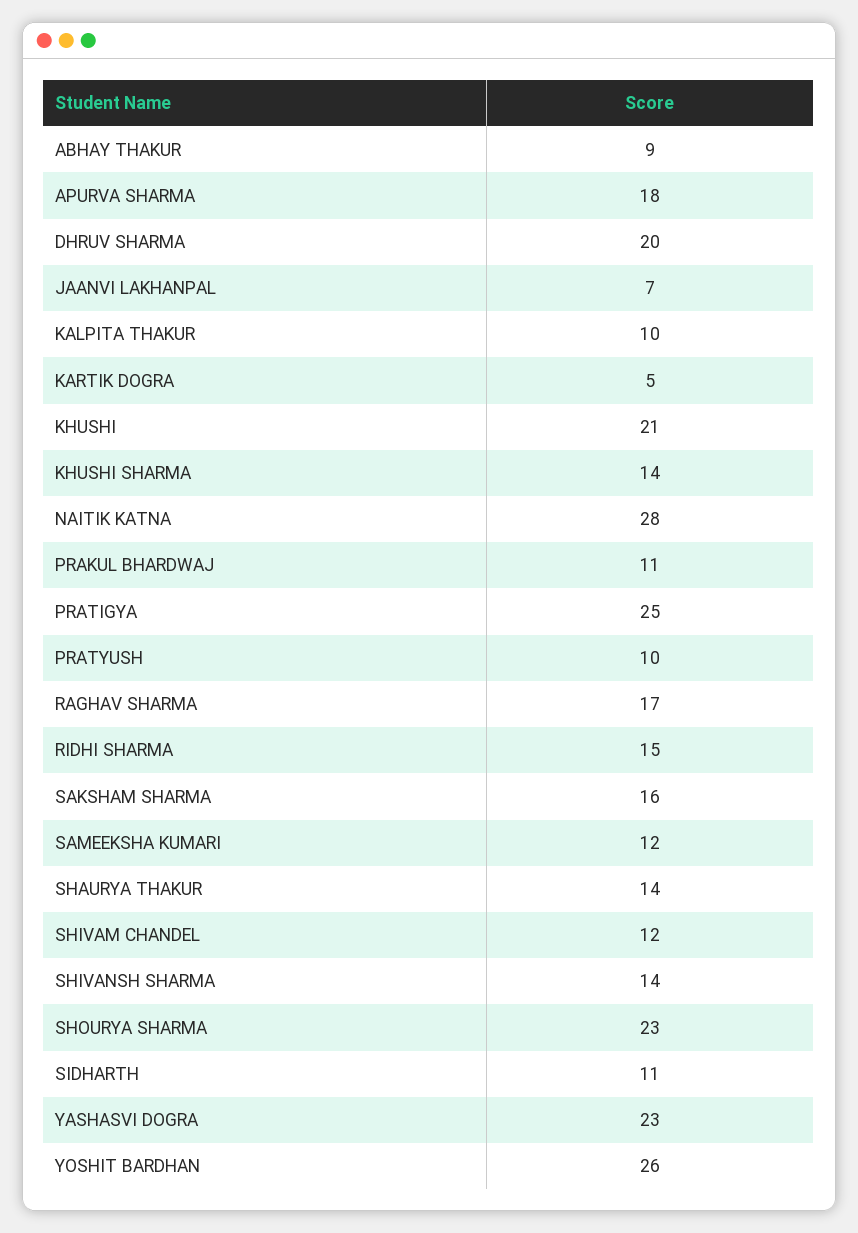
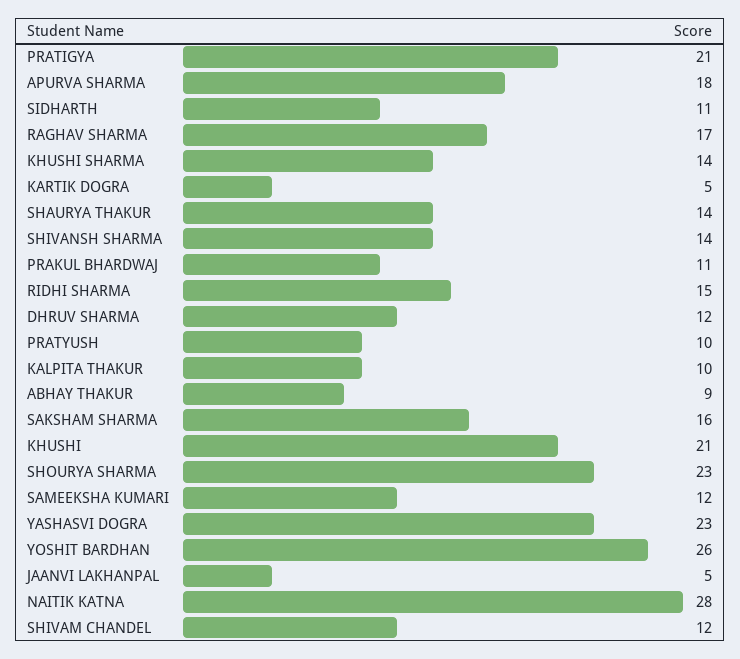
DHRUV SHARMA: 20 -> 12
JAANVI LAKHANPAL: 7 -> 5
PRATIGYA: 25 -> 21

